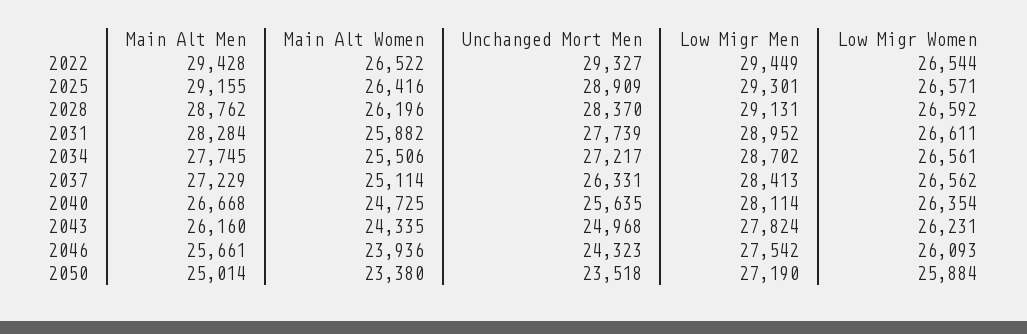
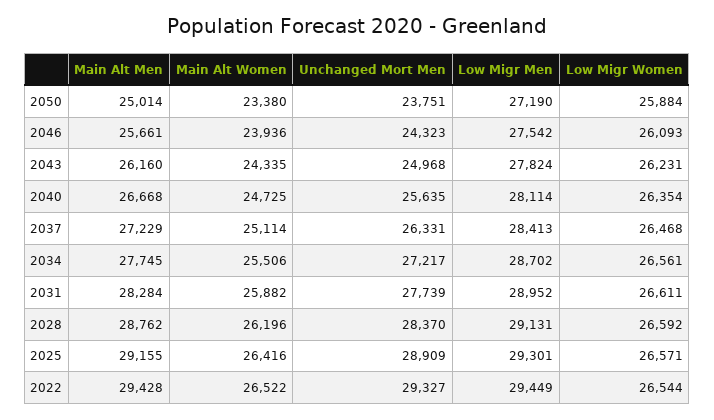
Low Migr Women, 2037: 26562 -> 26468
Unchanged Mort Men, 2050: 23518 -> 23751

